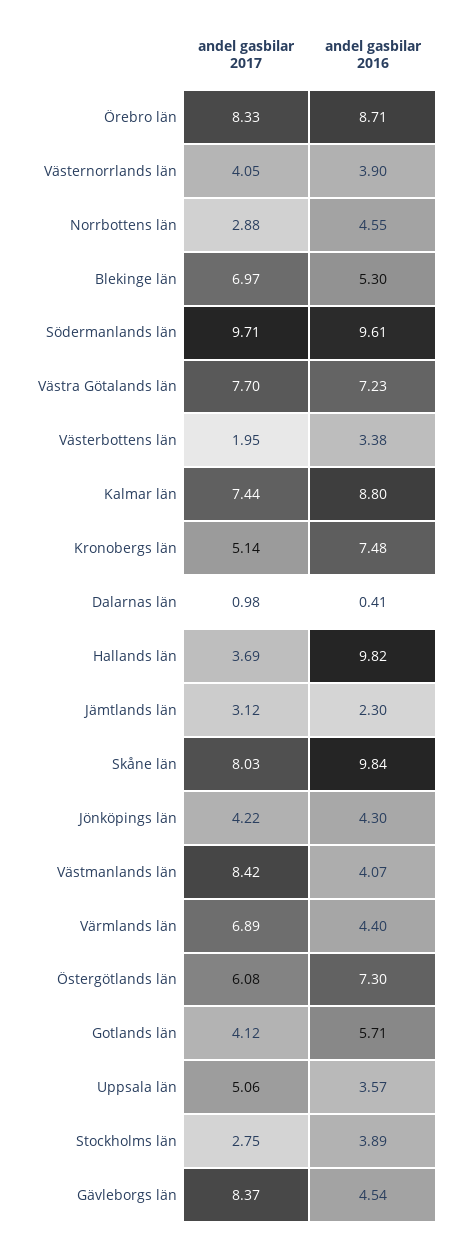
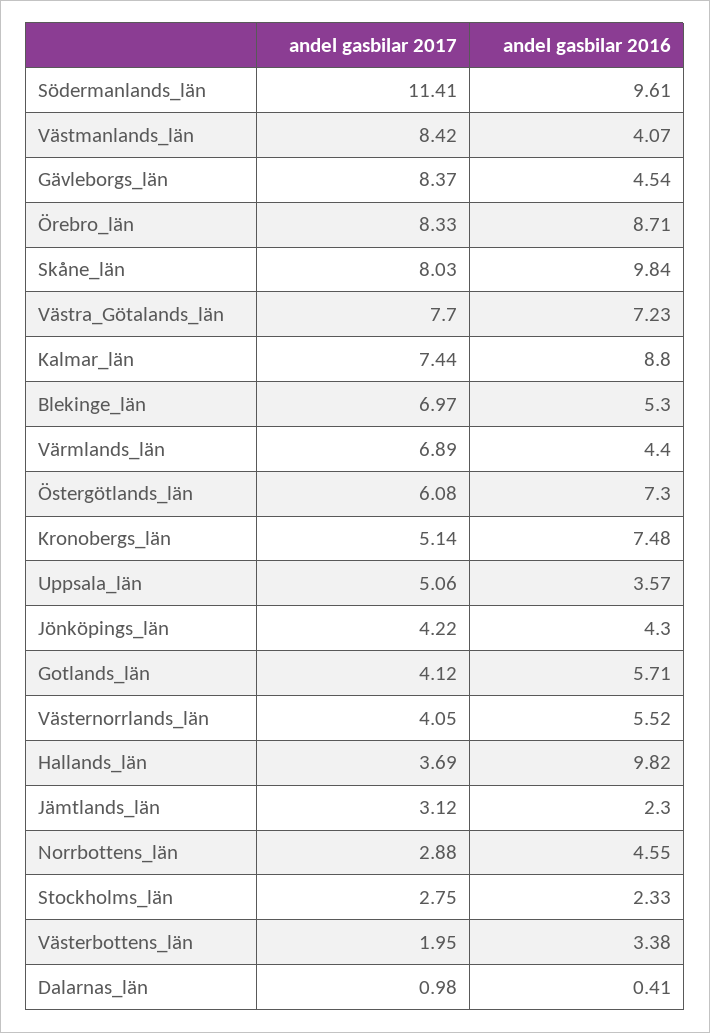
andel gasbilar 2016, Västernorrlands län: 3.9 -> 5.52
andel gasbilar 2017, Södermanlands län: 9.71 -> 11.41
andel gasbilar 2016, Stockholms län: 3.89 -> 2.33

